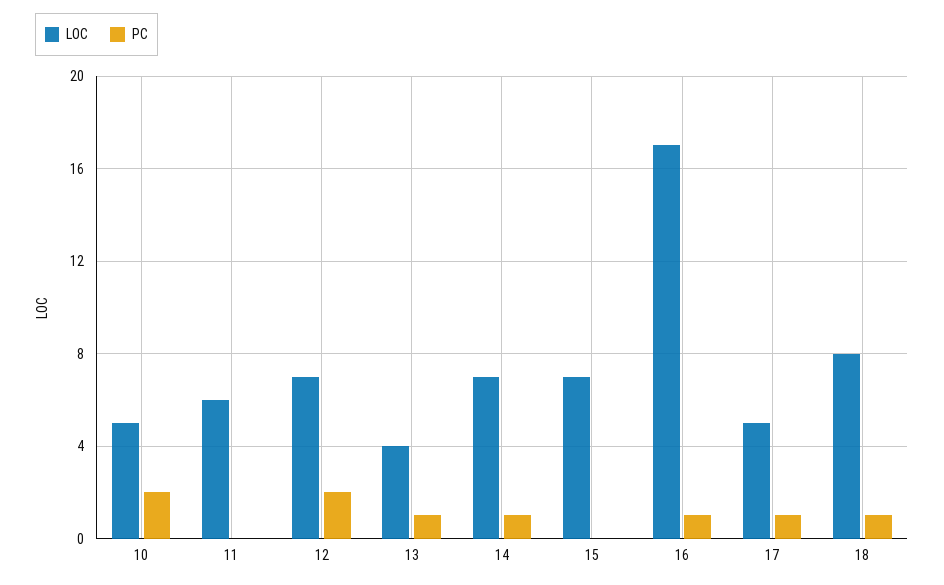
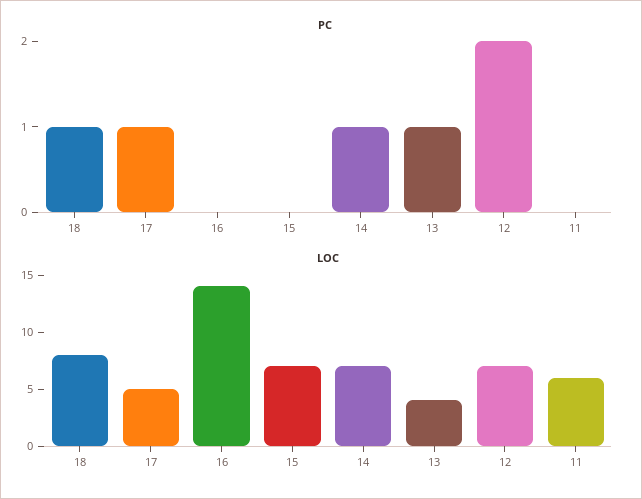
LOC, 10: 5 -> none
PC, 10: 2 -> none
LOC, 16: 17 -> 14
PC, 16: 1 -> 0

